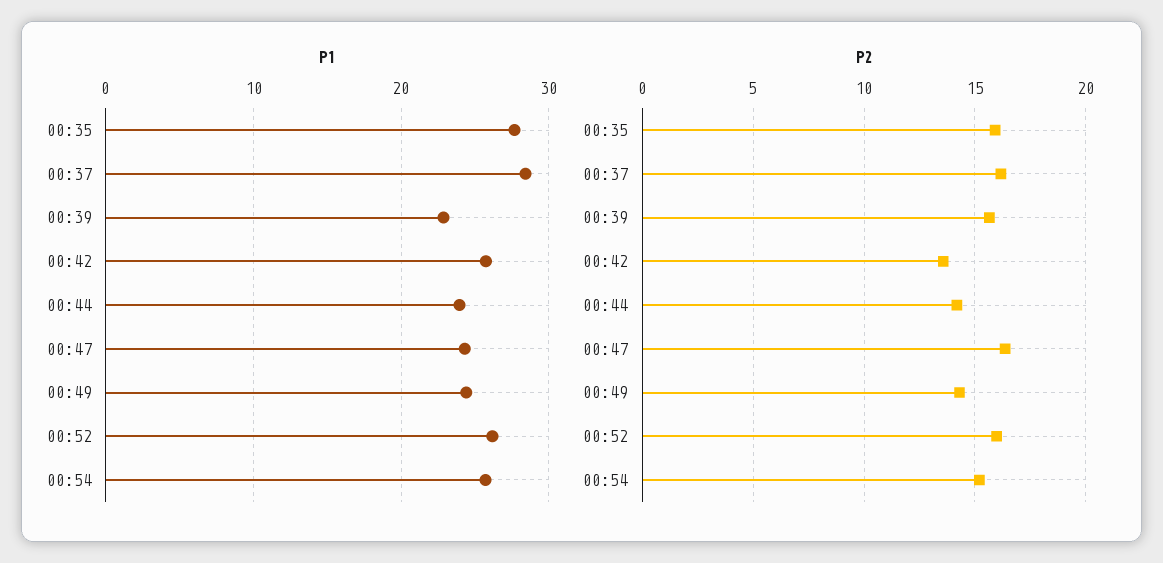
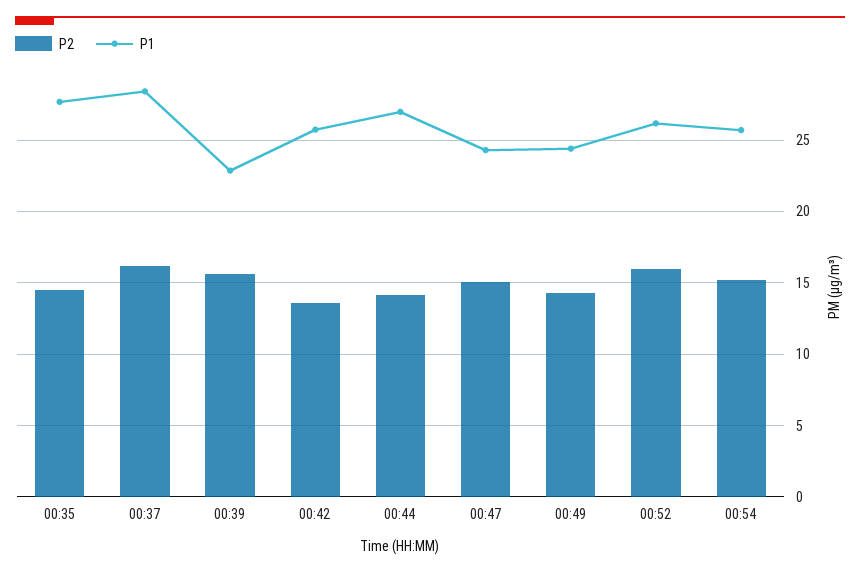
P1, 00:44: 24 -> 27
P2, 00:35: 16 -> 14.5
P2, 00:47: 16.5 -> 15

